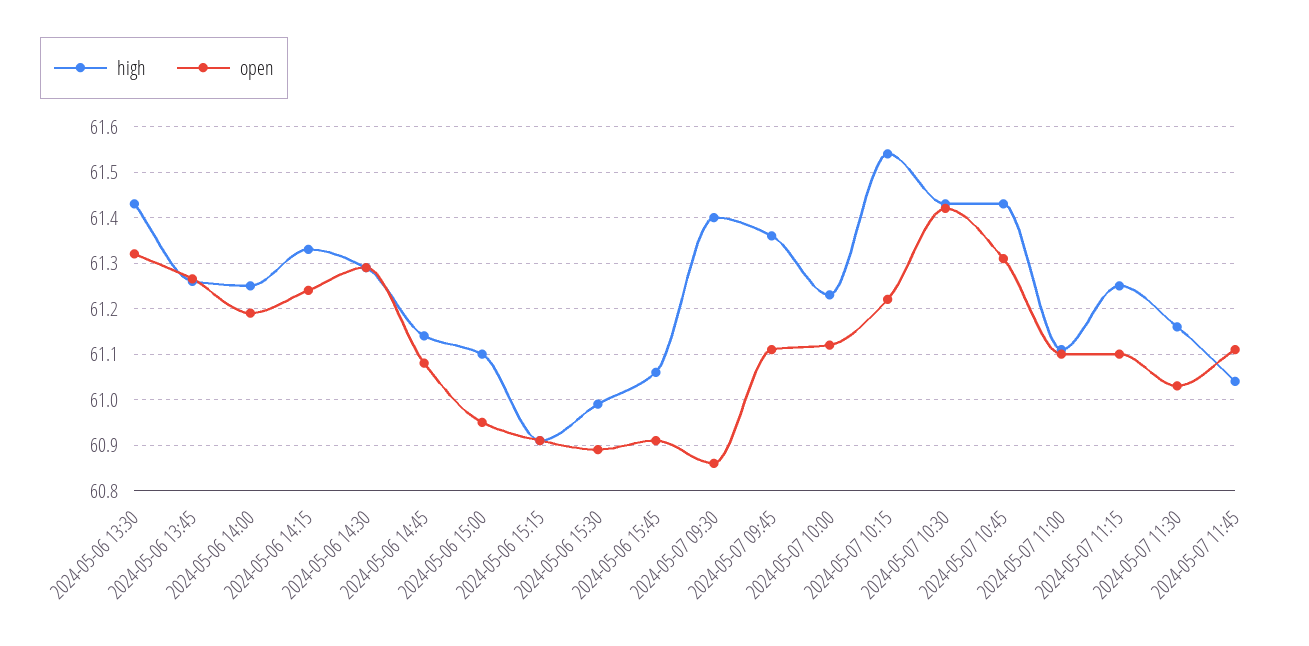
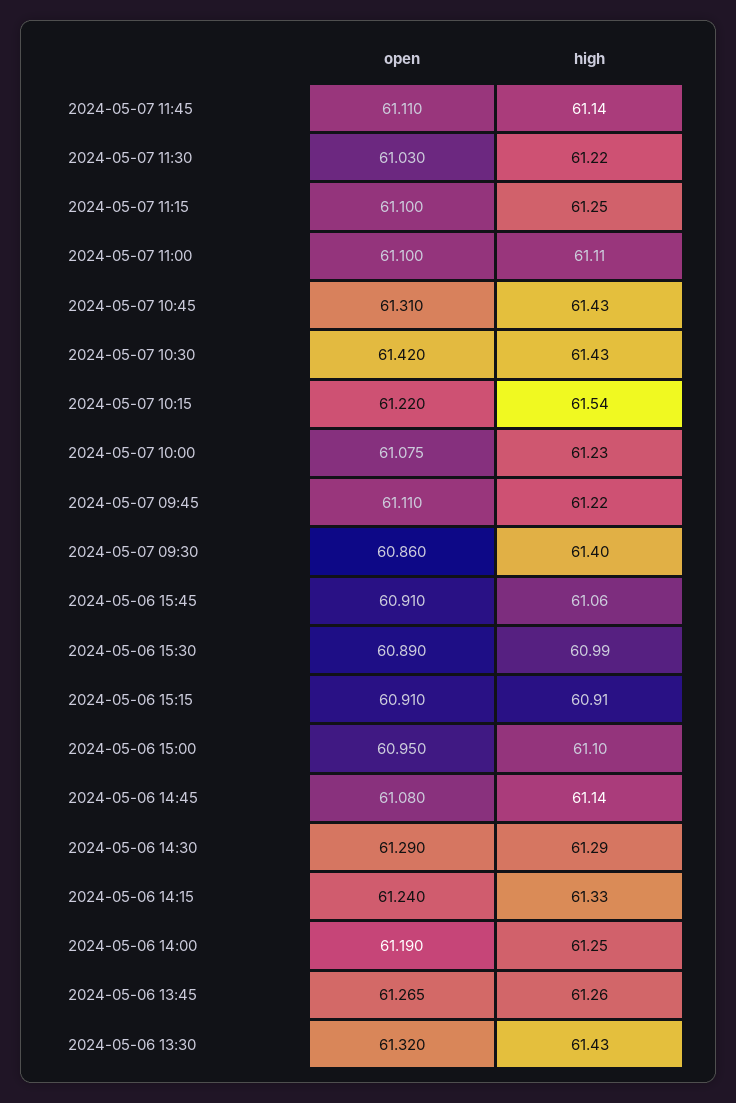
high, 2024-05-07 09:45: 61.36 -> 61.22
open, 2024-05-07 10:00: 61.12 -> 61.075
high, 2024-05-07 11:30: 61.16 -> 61.22
high, 2024-05-07 11:45: 61.04 -> 61.14

